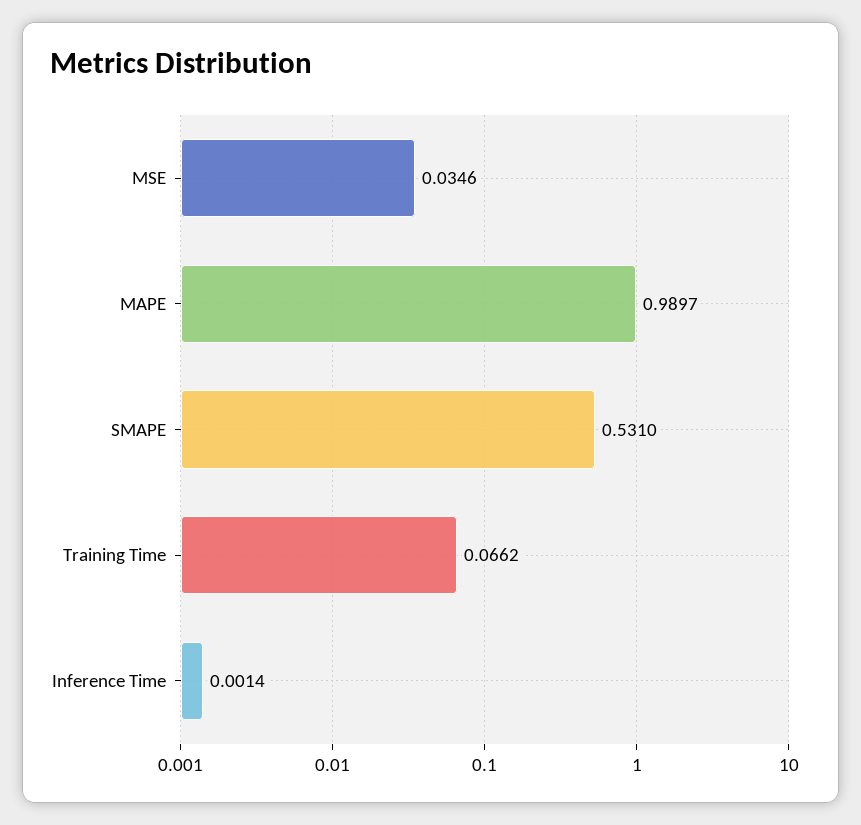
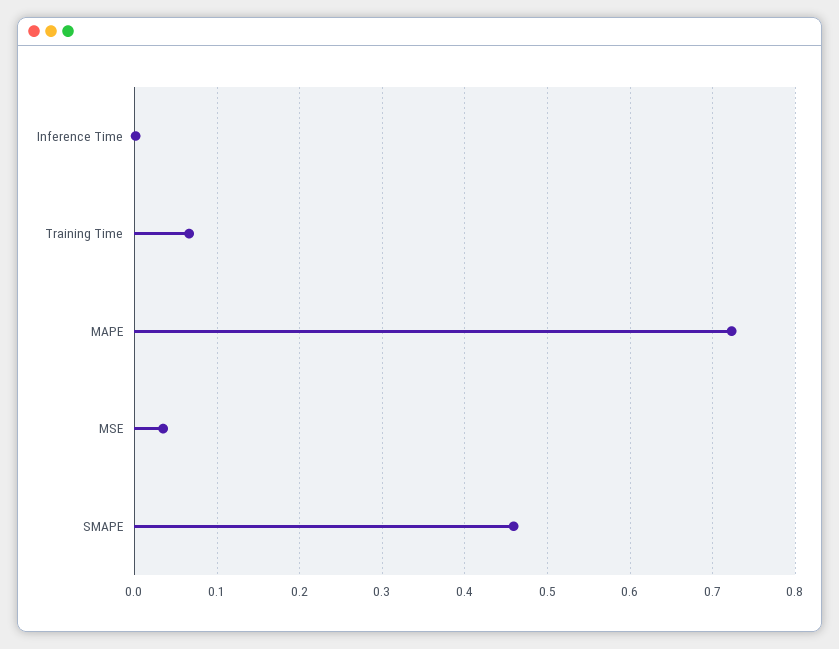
MAPE: 0.9897 -> 0.72
SMAPE: 0.531 -> 0.46

